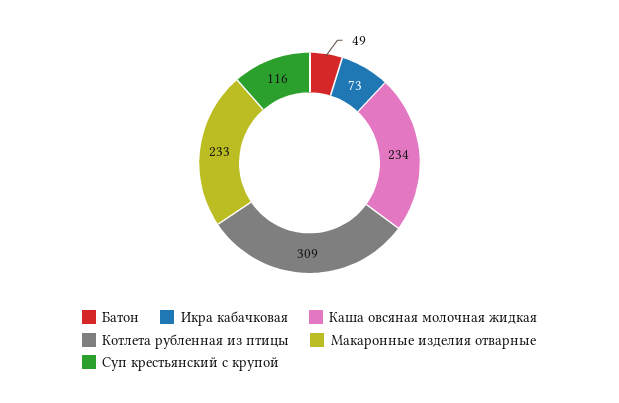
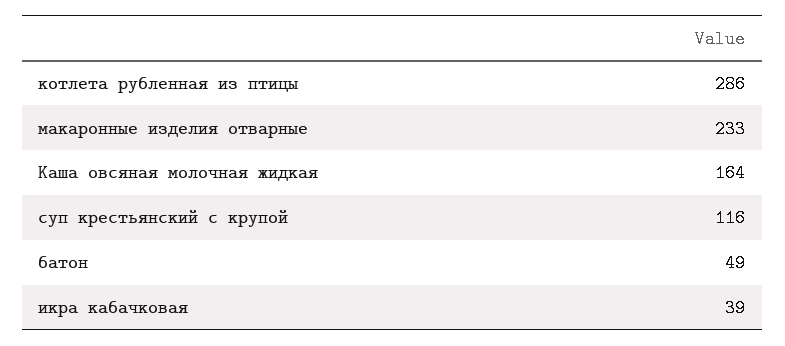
Икра кабачковая: 73 -> 39
Каша овсяная молочная жидкая: 234 -> 164
Котлета рубленная из птицы: 309 -> 286

